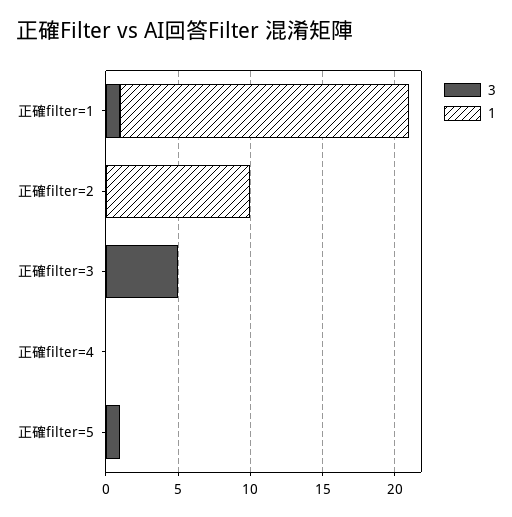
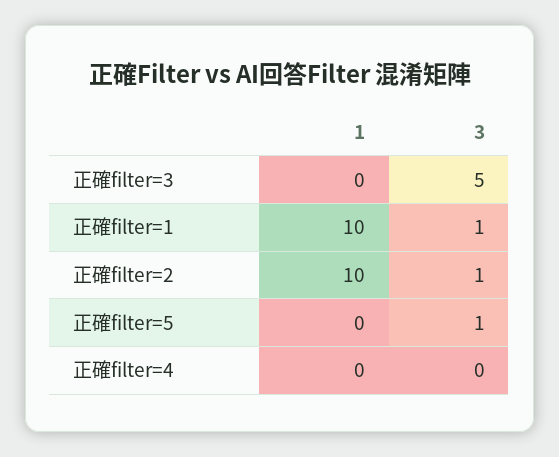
1, 正確filter=1: 20 -> 10
3, 正確filter=2: 0 -> 1

